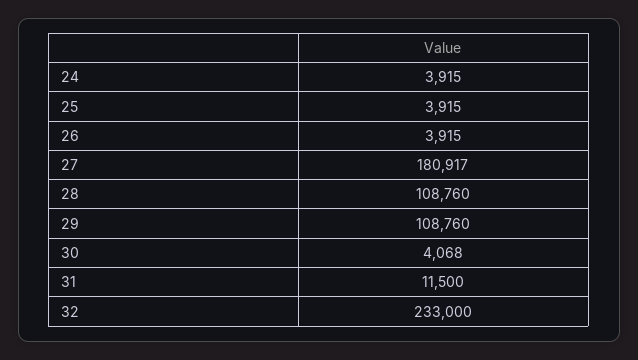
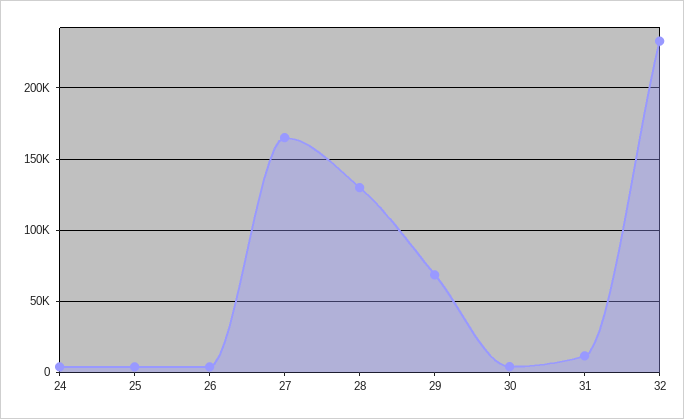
27: 180917 -> 165000
28: 108760 -> 130000
29: 108760 -> 70000

